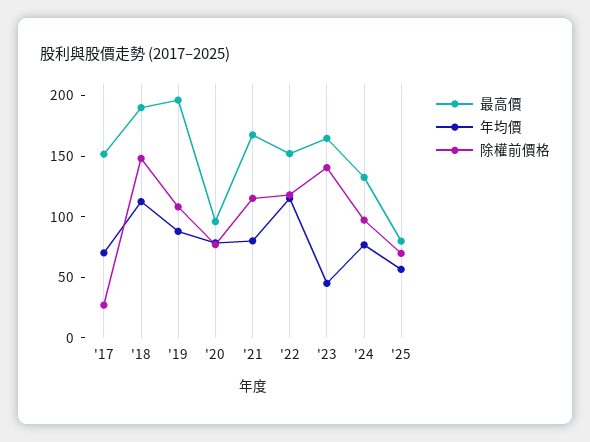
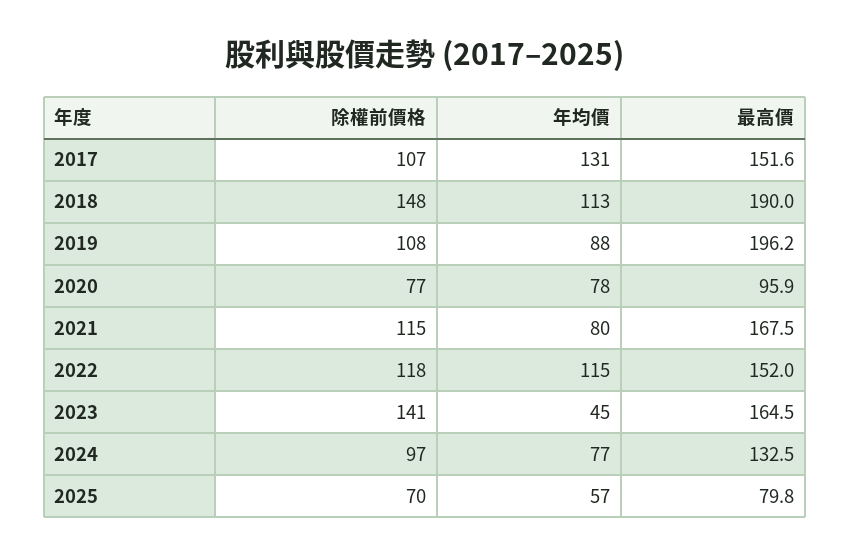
年均價, '17: 70 -> 131
除權前價格, '17: 30 -> 107

